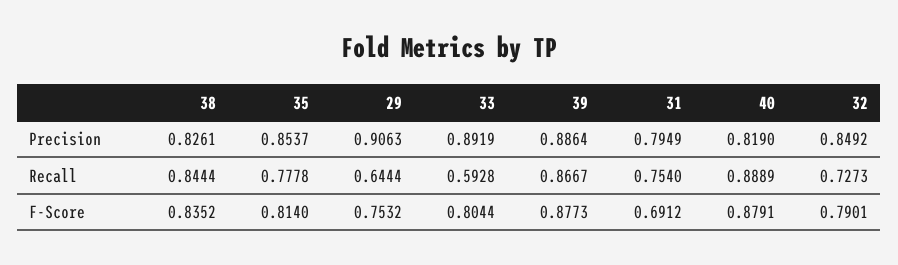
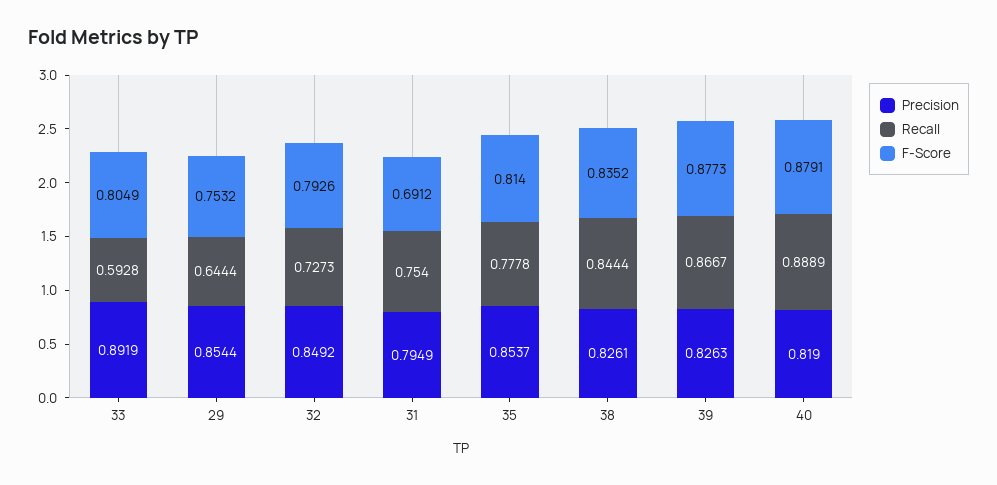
Precision, 29: 0.9063 -> 0.8544
Precision, 39: 0.8864 -> 0.8263
F-Score, 33: 0.8044 -> 0.8049
F-Score, 32: 0.7901 -> 0.7926

